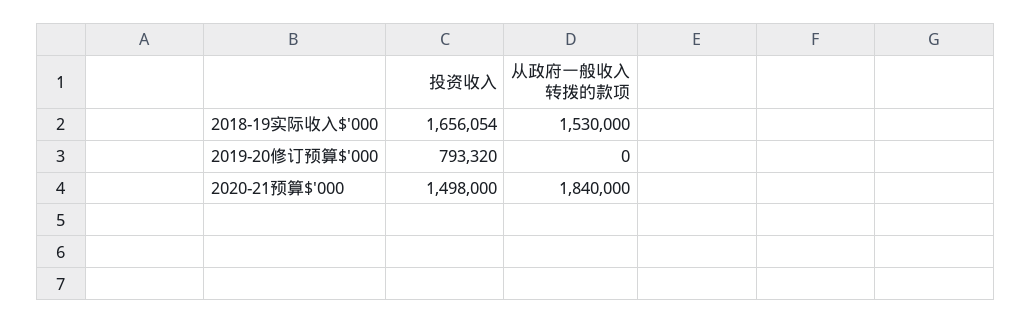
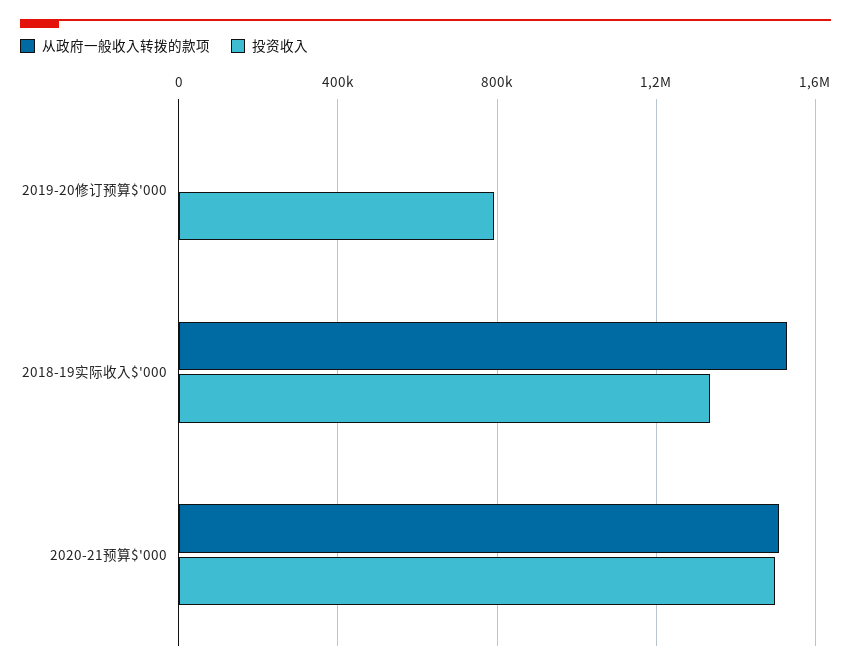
投资收入, 2018-19实际收入$'000: 1656054 -> 1350000
从政府一般收入转拨的款项, 2020-21预算$'000: 1840000 -> 1500000

